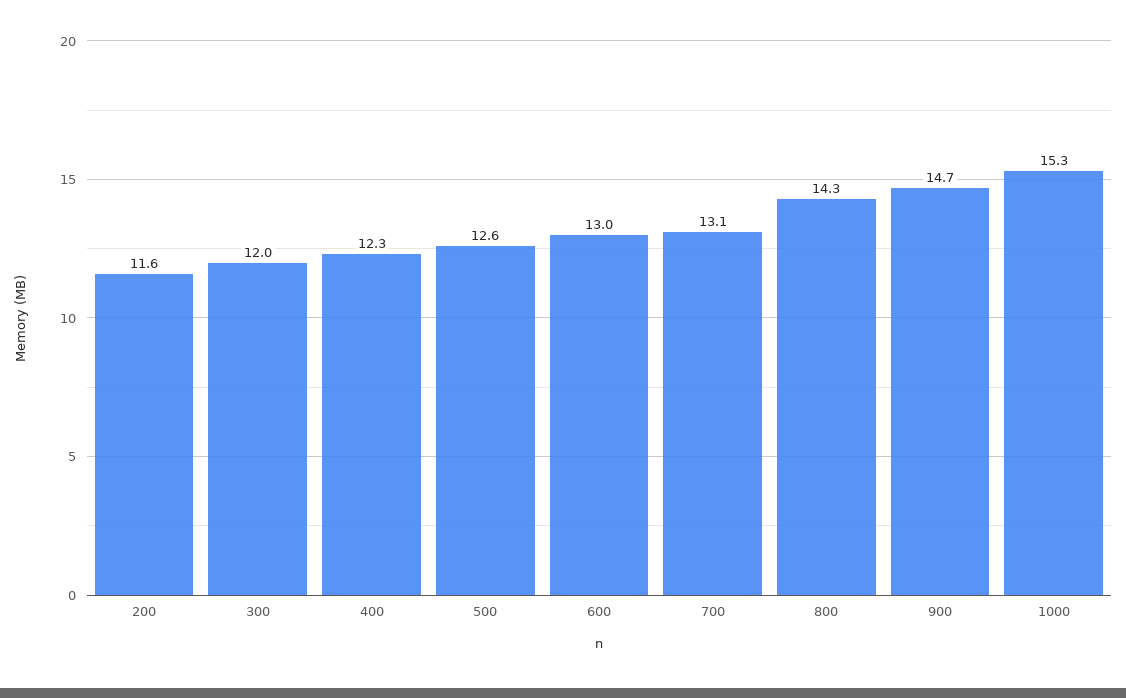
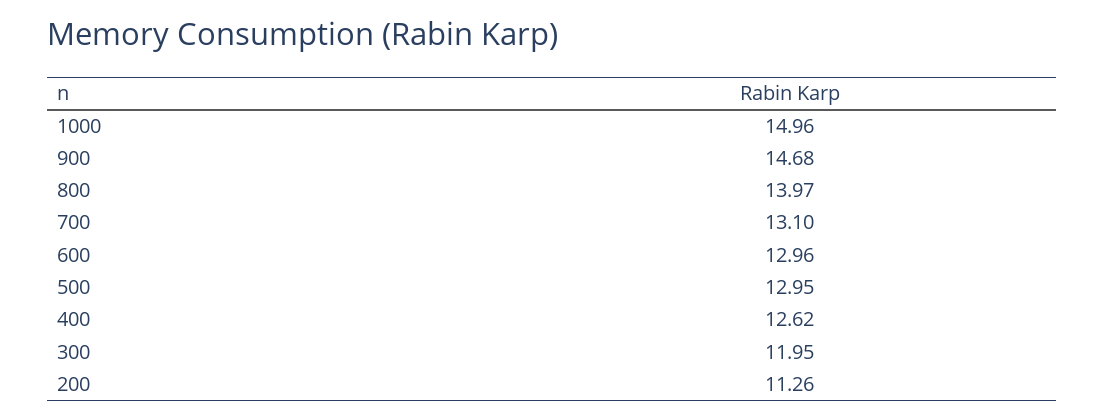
200: 11.6 -> 11.26
400: 12.3 -> 12.62
500: 12.6 -> 12.95
800: 14.3 -> 13.97
1000: 15.3 -> 14.96

